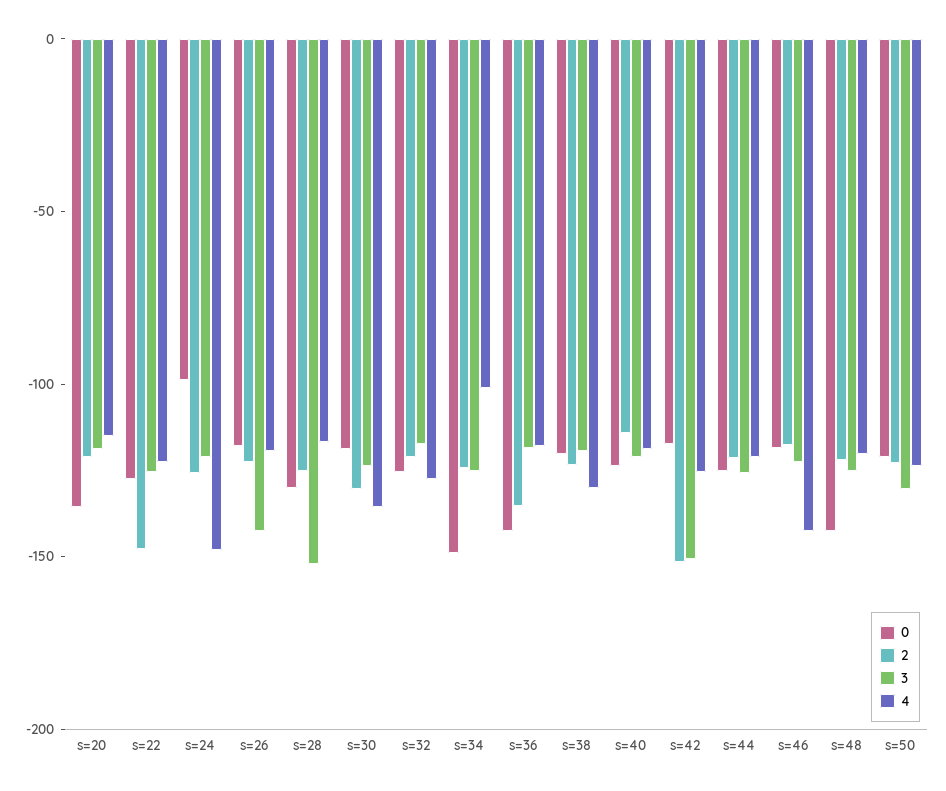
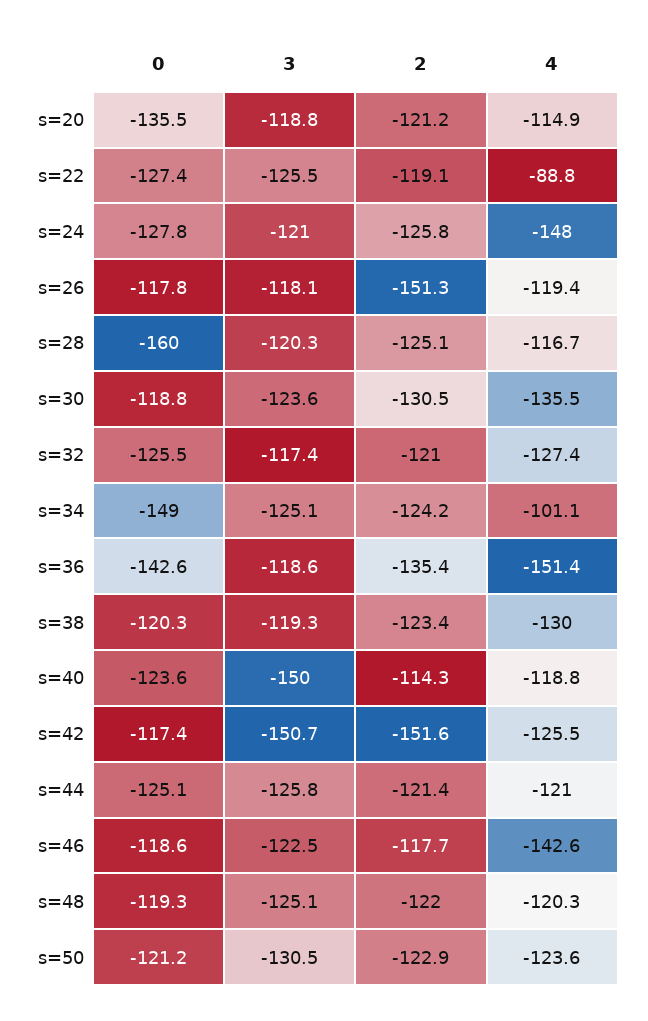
2, s=22: -150 -> -119.1
4, s=22: -120 -> -88.8
0, s=24: -100 -> -127.8
2, s=26: -120 -> -151.3
3, s=26: -140 -> -118.1
0, s=28: -130 -> -160
3, s=28: -150 -> -120.3
4, s=36: -120 -> -151.4
3, s=40: -120 -> -150
0, s=48: -140 -> -119.3

